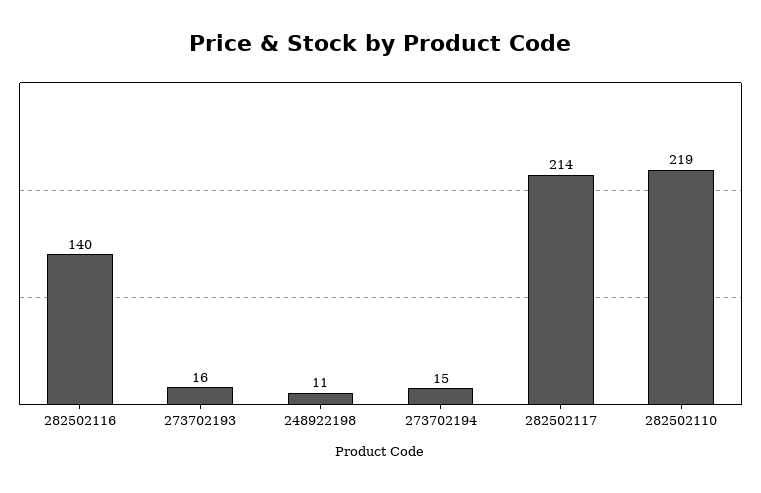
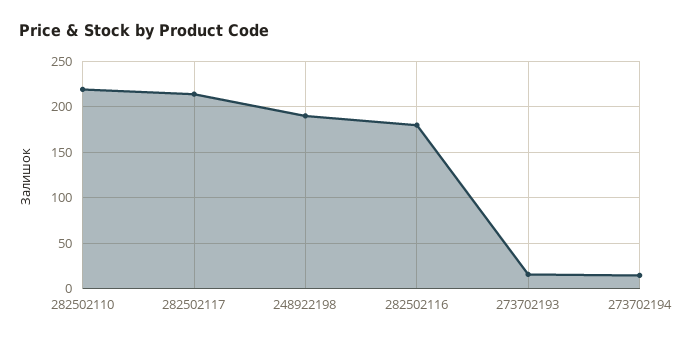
282502116: 140 -> 180
248922198: 11 -> 190

